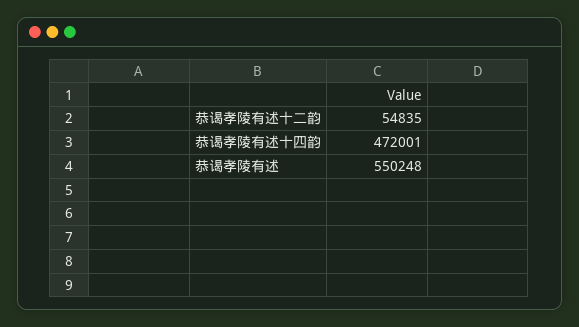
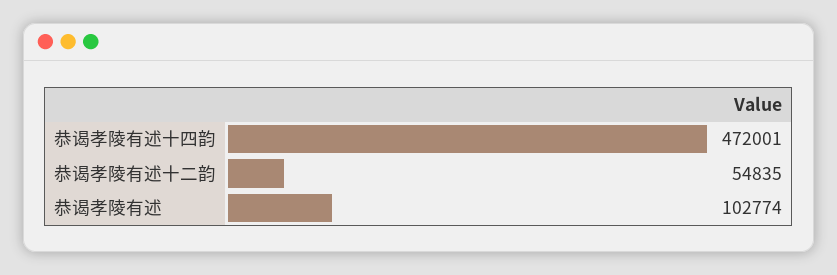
恭谒孝陵有述: 550248 -> 102774

